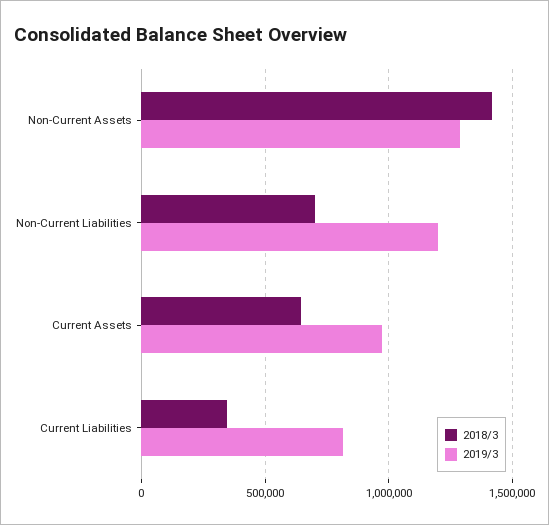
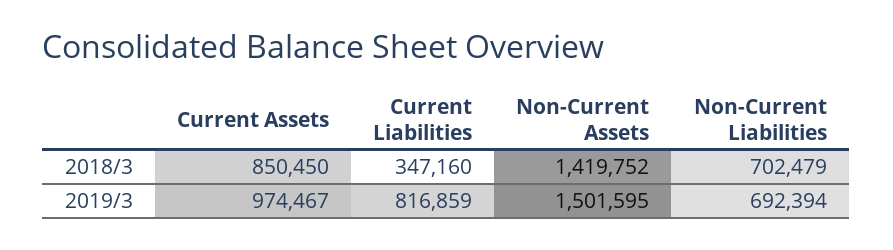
2019/3, Non-Current Assets: 1300000 -> 1501595
2019/3, Non-Current Liabilities: 1200000 -> 692394
2018/3, Current Assets: 650000 -> 850450

